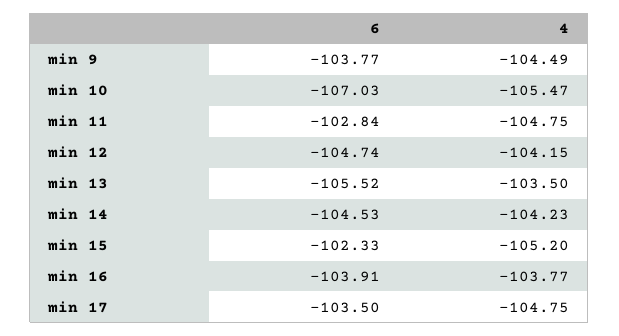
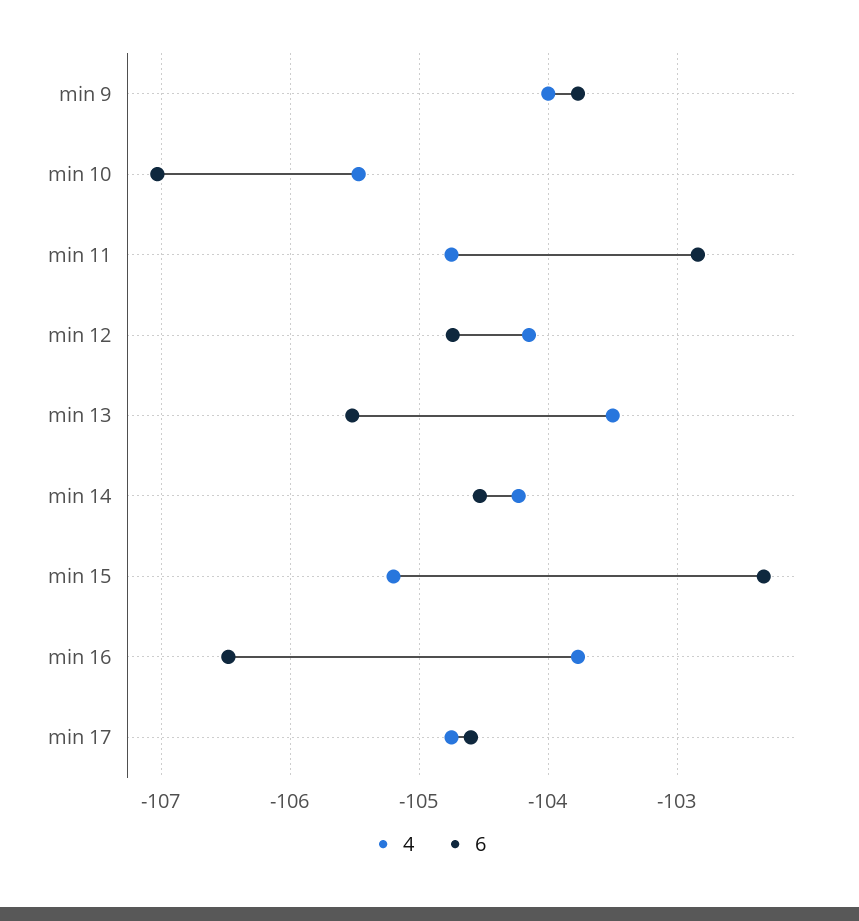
4, min 9: -104.49 -> -104
6, min 16: -103.91 -> -106.5
6, min 17: -103.5 -> -104.6

